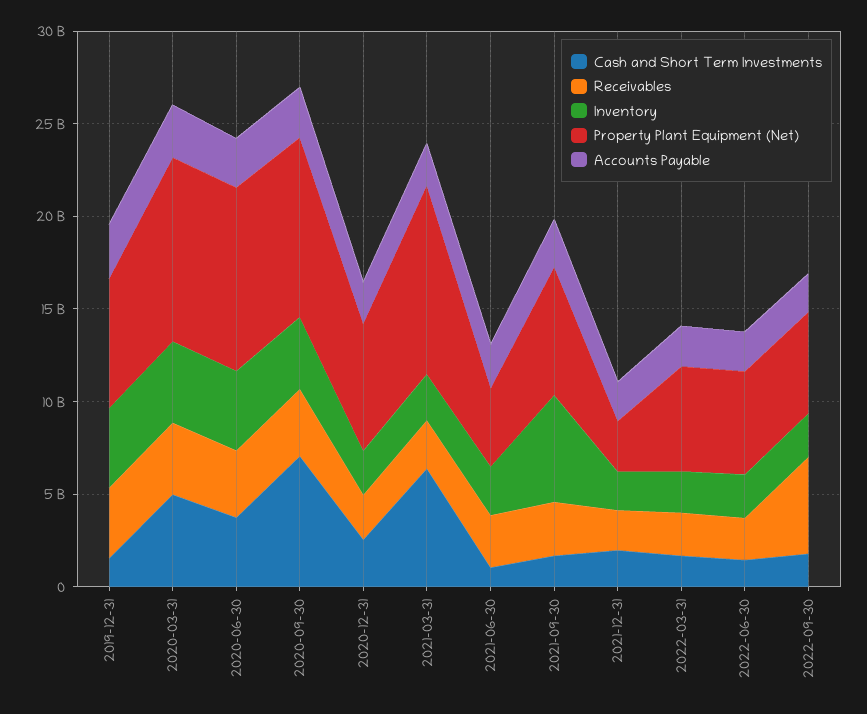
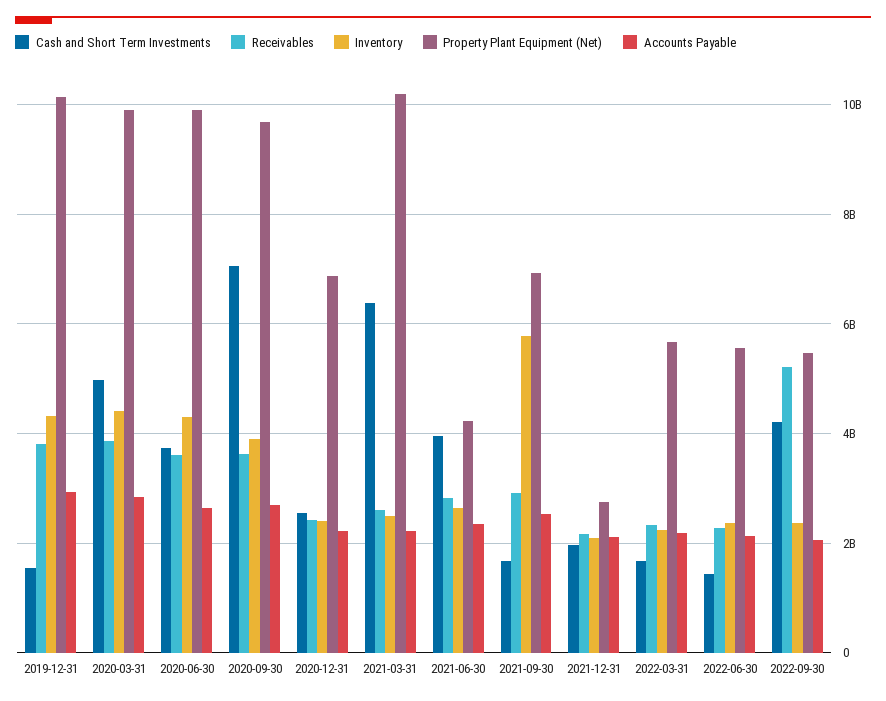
Property Plant Equipment (Net), 2019-12-31: 7000000000 -> 10200000000
Cash and Short Term Investments, 2021-06-30: 1000000000 -> 4000000000
Cash and Short Term Investments, 2022-09-30: 2000000000 -> 4200000000

